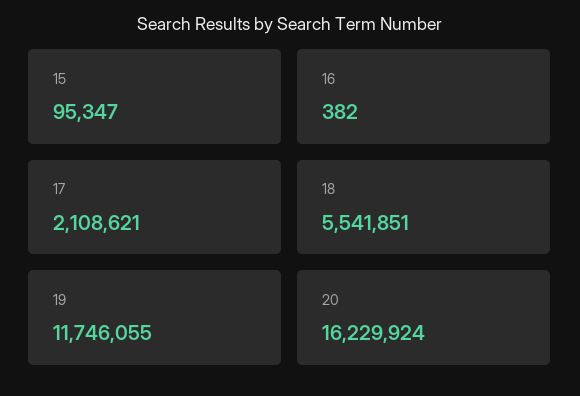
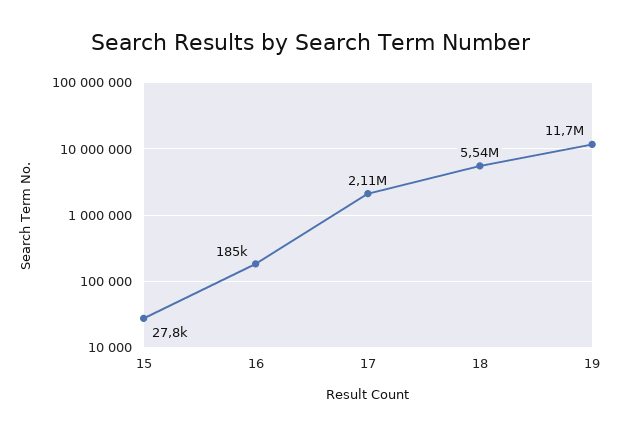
15: 95347 -> 27800
16: 382 -> 185000
20: 16229924 -> none

